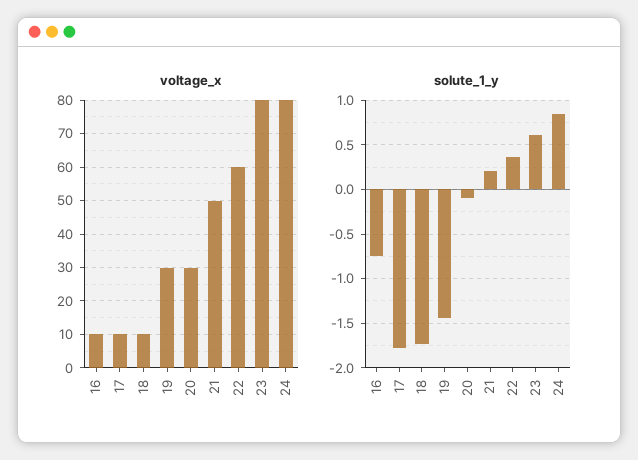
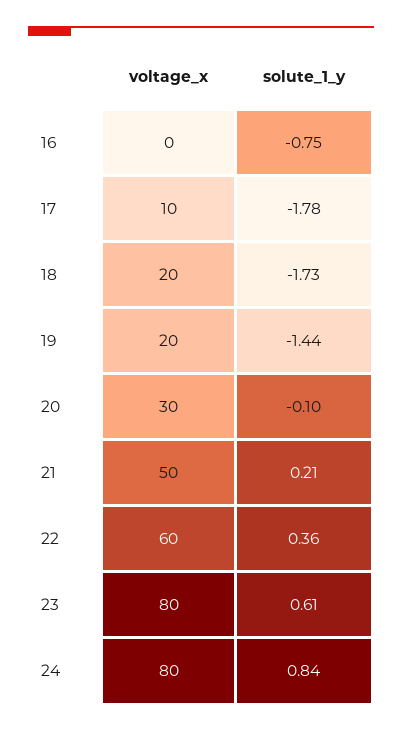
voltage_x, 16: 10 -> 0
voltage_x, 18: 10 -> 20
voltage_x, 19: 30 -> 20

